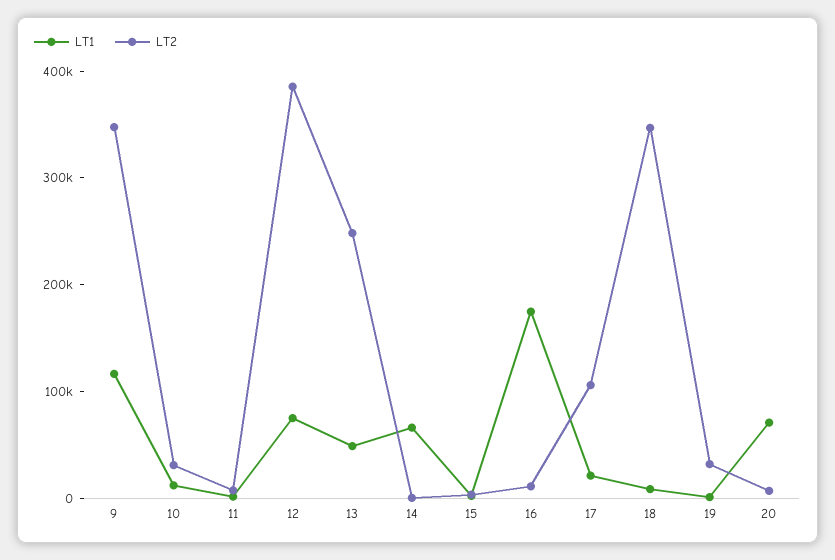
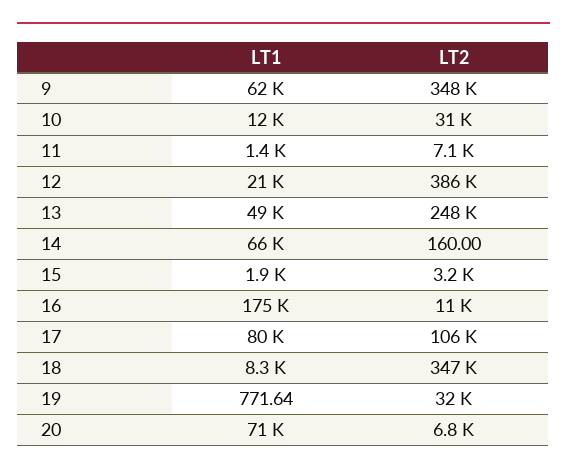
LT1, 9: 120000 -> 62000
LT1, 12: 80000 -> 21000
LT1, 17: 20000 -> 80000

